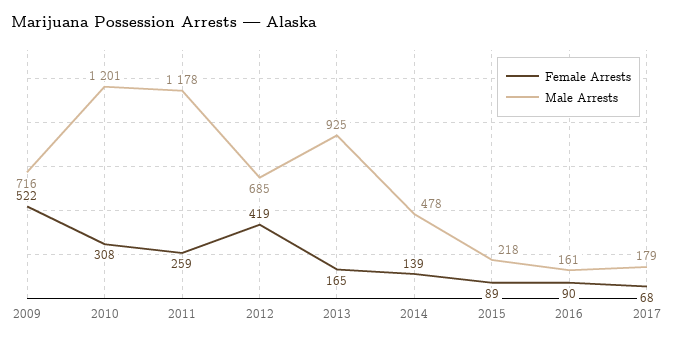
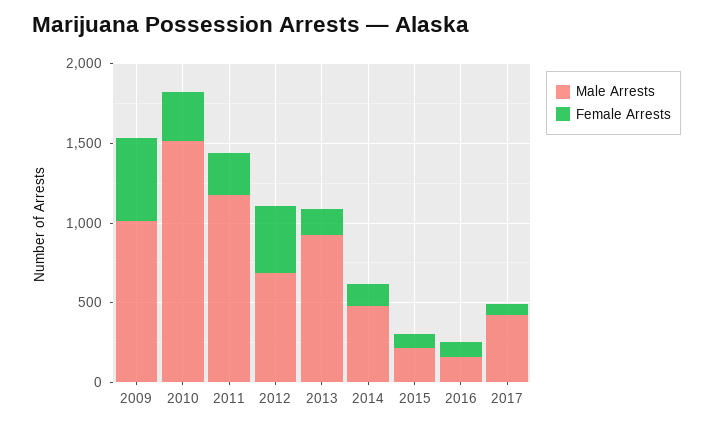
Male Arrests, 2009: 716 -> 1000
Male Arrests, 2010: 1201 -> 1500
Male Arrests, 2017: 179 -> 400

